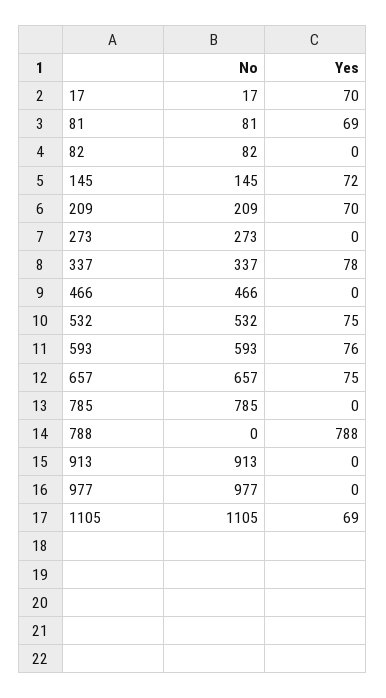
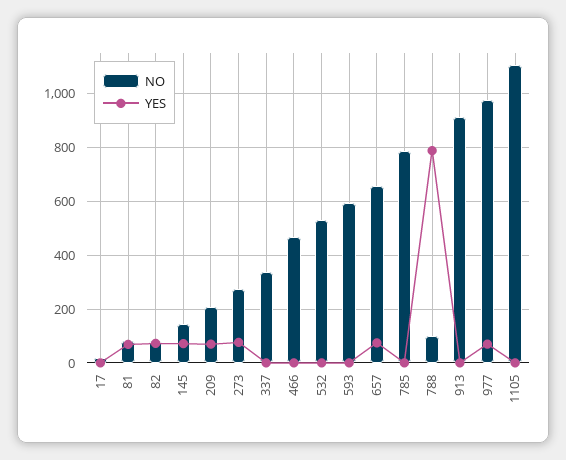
Yes, 17: 70 -> 0
Yes, 82: 0 -> 75
Yes, 273: 0 -> 75
Yes, 337: 78 -> 0
Yes, 532: 75 -> 0
Yes, 593: 76 -> 0
No, 788: 0 -> 100
Yes, 977: 0 -> 75
Yes, 1105: 69 -> 0

